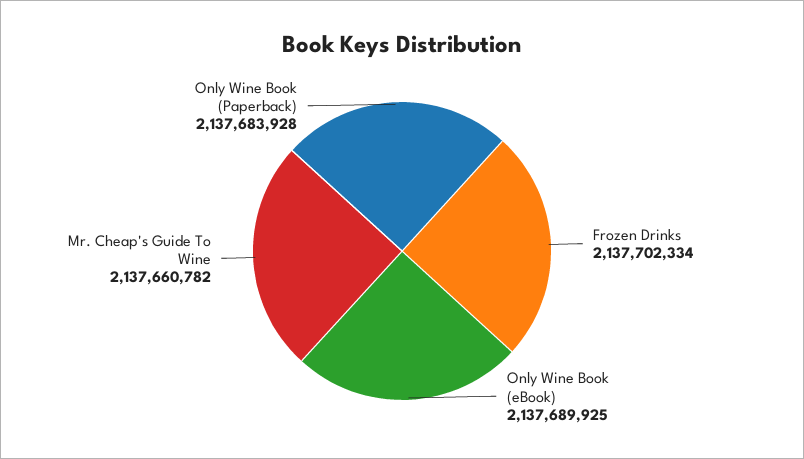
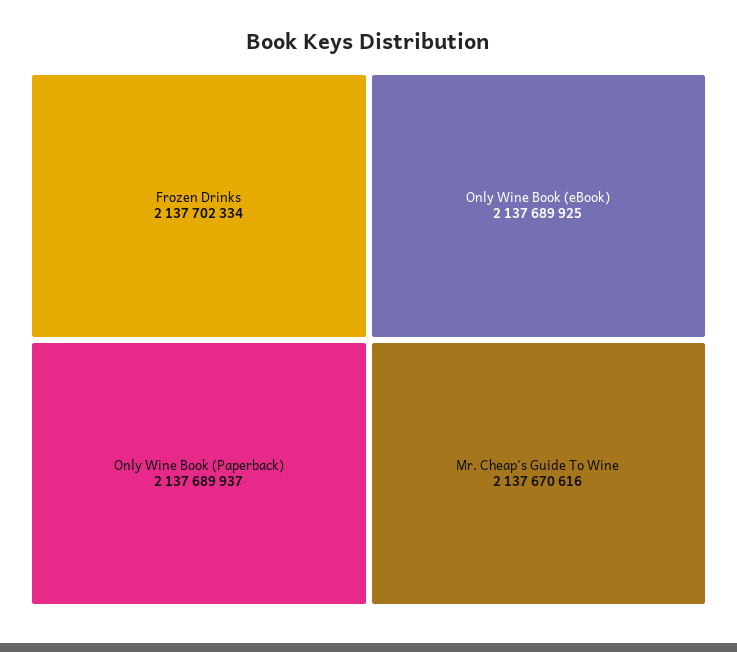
Mr. Cheap's Guide To Wine: 2137660782 -> 2137670616
Only Wine Book (Paperback): 2137683928 -> 2137689937

